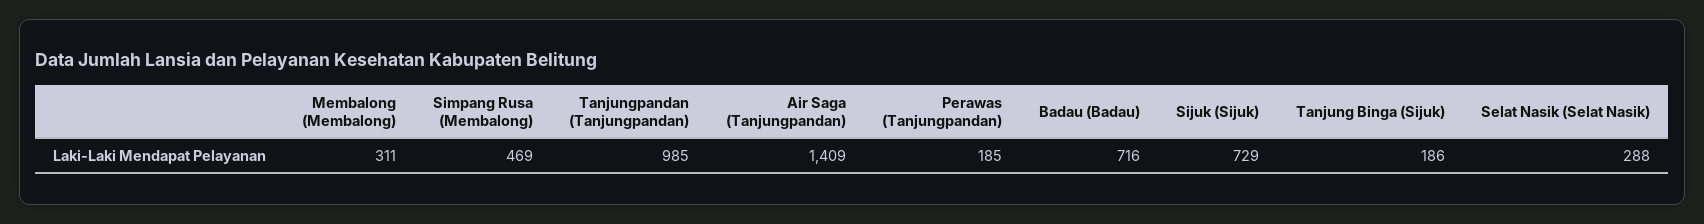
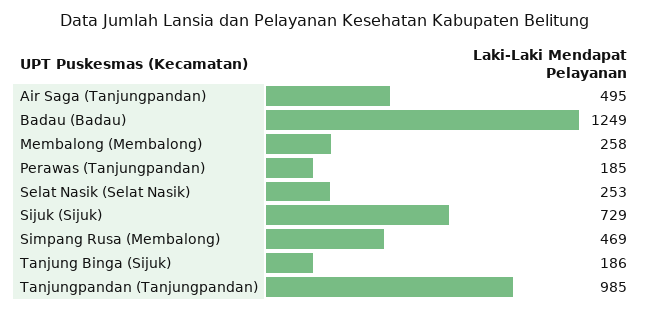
Membalong (Membalong): 311 -> 258
Air Saga (Tanjungpandan): 1409 -> 495
Badau (Badau): 716 -> 1249
Selat Nasik (Selat Nasik): 288 -> 253

